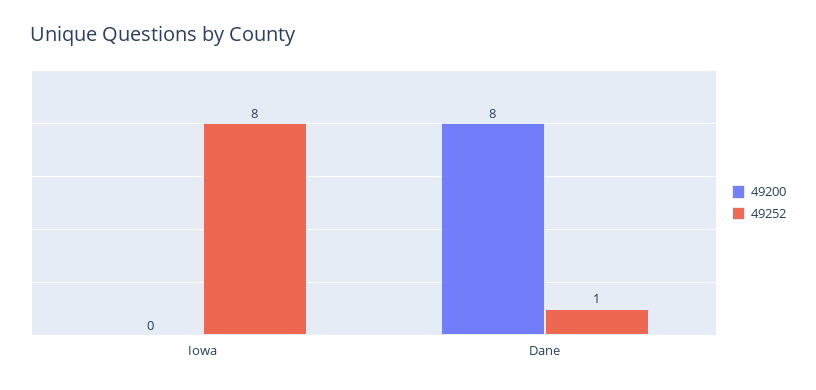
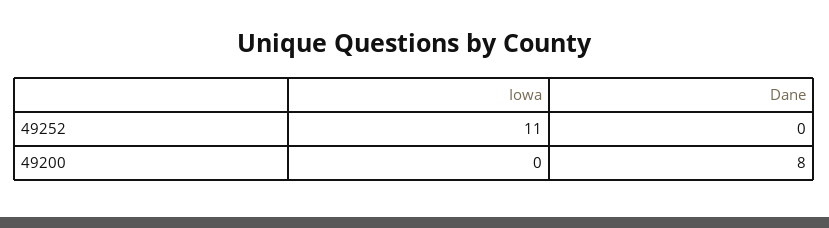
49252, Iowa: 8 -> 11
49252, Dane: 1 -> 0

